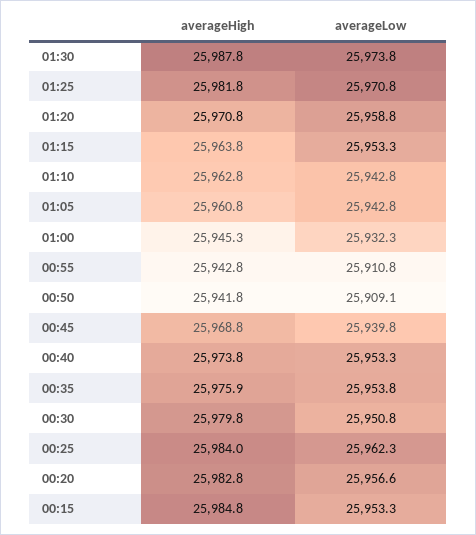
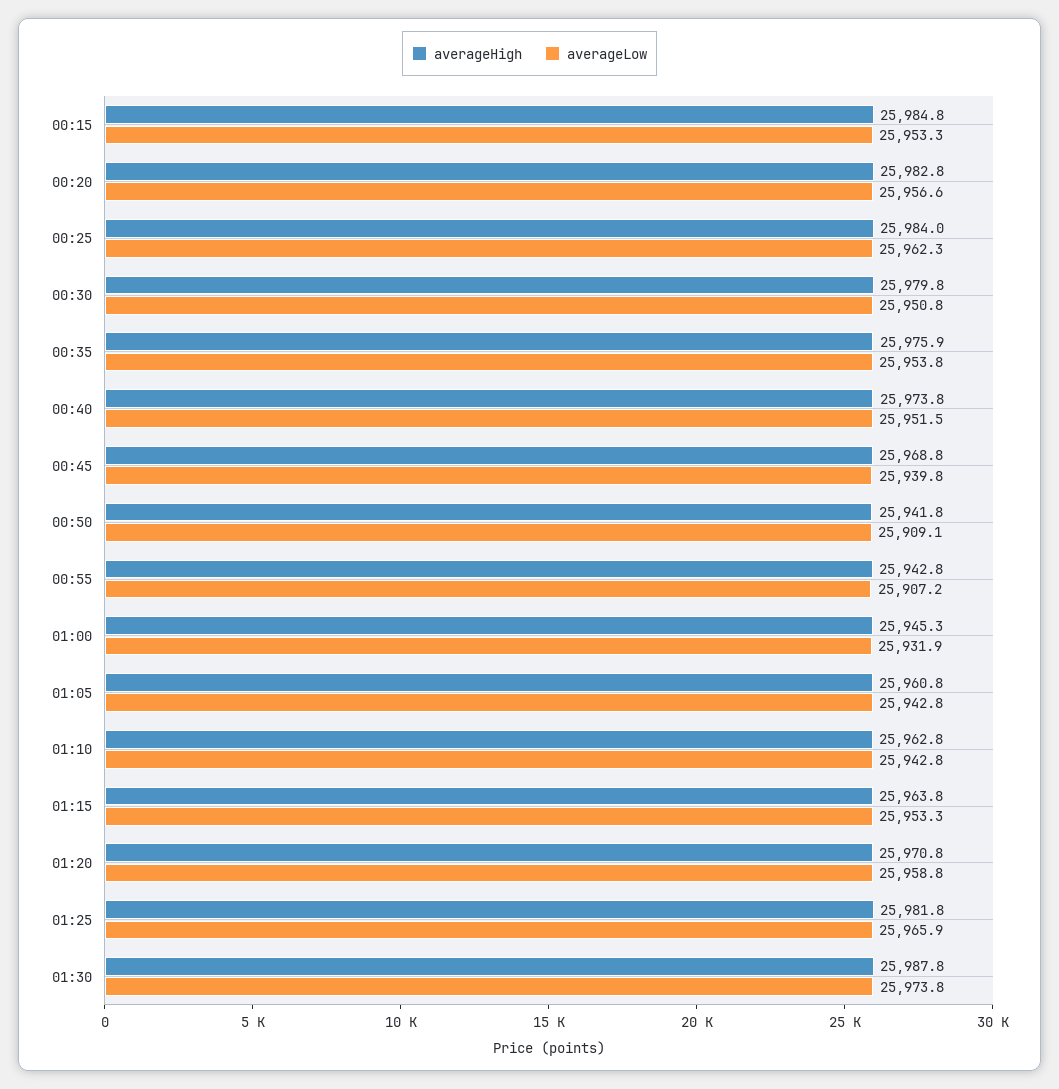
averageLow, 01:25: 25970.8 -> 25965.9
averageLow, 01:00: 25932.3 -> 25931.9
averageLow, 00:55: 25910.8 -> 25907.2
averageLow, 00:40: 25953.3 -> 25951.5

